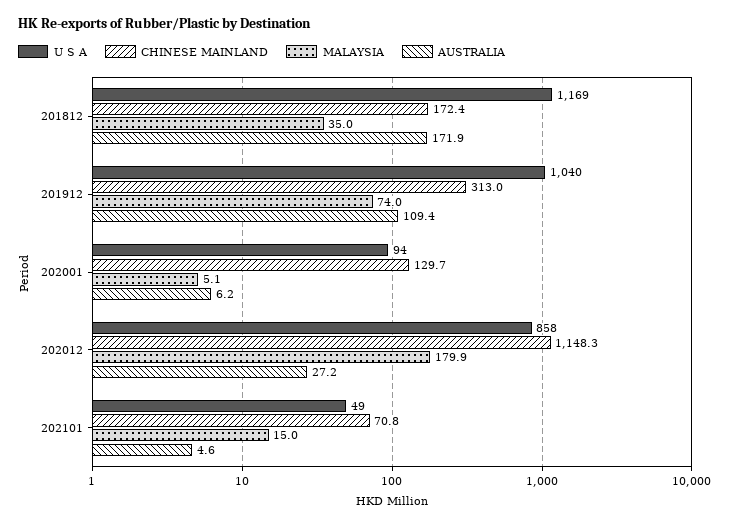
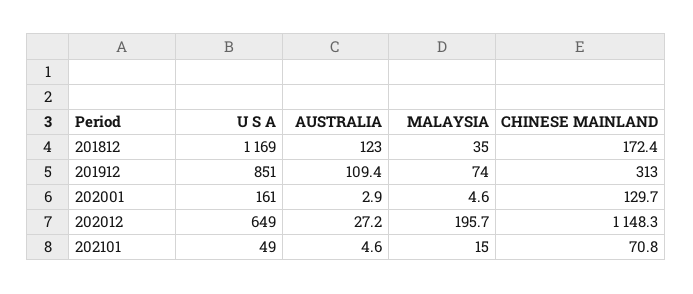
AUSTRALIA, 201812: 171.9 -> 123
U S A, 201912: 1040 -> 851
U S A, 202001: 94 -> 161
MALAYSIA, 202001: 5.1 -> 4.6
AUSTRALIA, 202001: 6.2 -> 2.9
U S A, 202012: 858 -> 649
MALAYSIA, 202012: 179.9 -> 195.7

